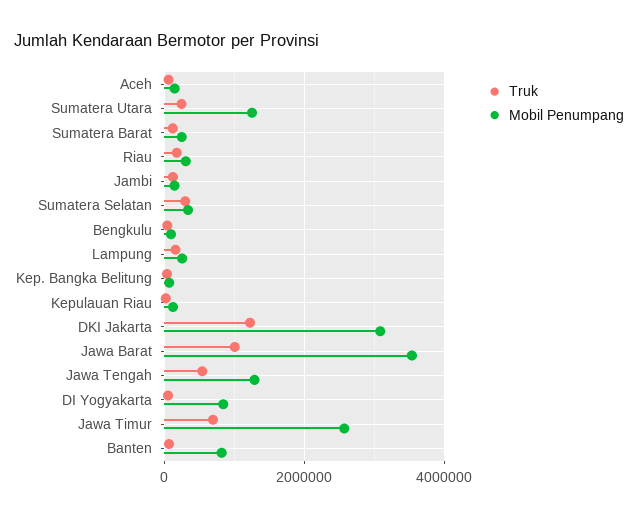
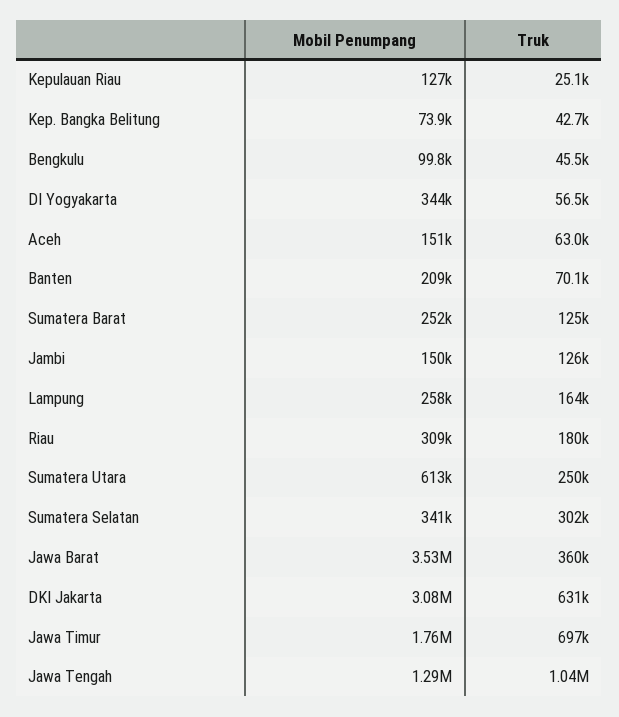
Mobil Penumpang, Sumatera Utara: 1200000 -> 613000
Truk, DKI Jakarta: 1200000 -> 631000
Truk, Jawa Barat: 1000000 -> 360000
Truk, Jawa Tengah: 600000 -> 1040000
Mobil Penumpang, DI Yogyakarta: 800000 -> 344000
Mobil Penumpang, Jawa Timur: 2600000 -> 1760000
Mobil Penumpang, Banten: 800000 -> 209000

